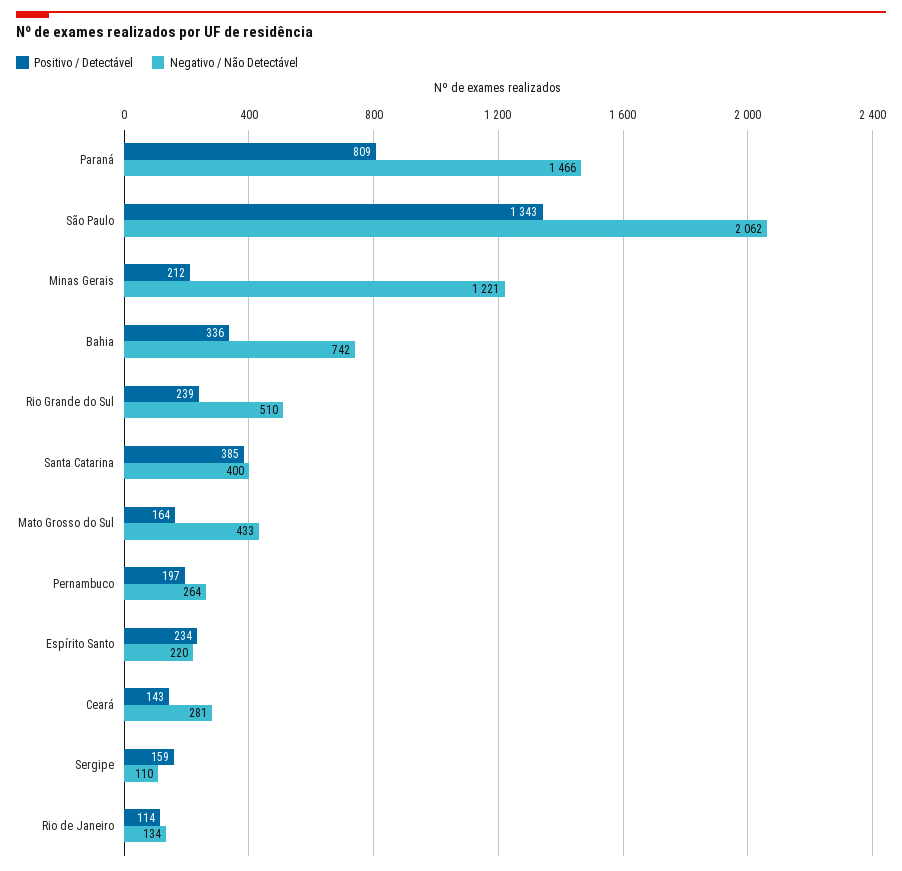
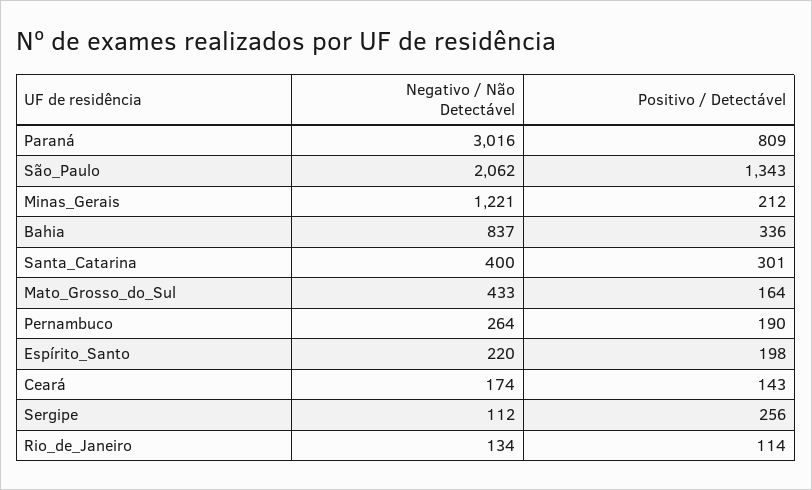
Negativo / Não Detectável, Paraná: 1466 -> 3016
Negativo / Não Detectável, Bahia: 742 -> 837
Positivo / Detectável, Rio Grande do Sul: 239 -> none
Negativo / Não Detectável, Rio Grande do Sul: 510 -> none
Positivo / Detectável, Santa Catarina: 385 -> 301
Positivo / Detectável, Pernambuco: 197 -> 190
Positivo / Detectável, Espírito Santo: 234 -> 198
Negativo / Não Detectável, Ceará: 281 -> 174
Positivo / Detectável, Sergipe: 159 -> 256
Negativo / Não Detectável, Sergipe: 110 -> 112

